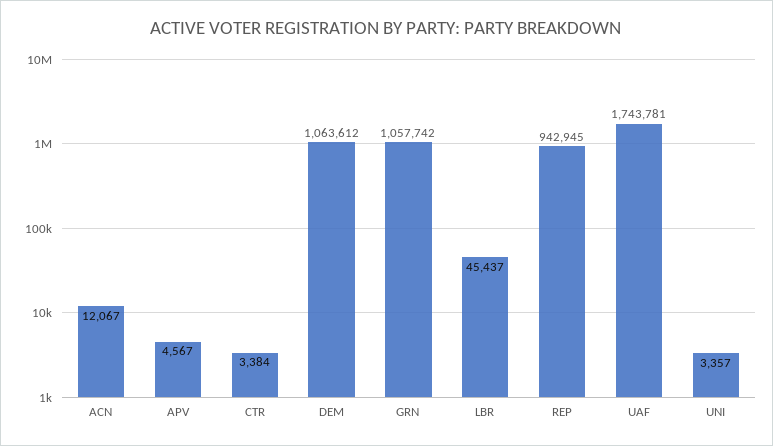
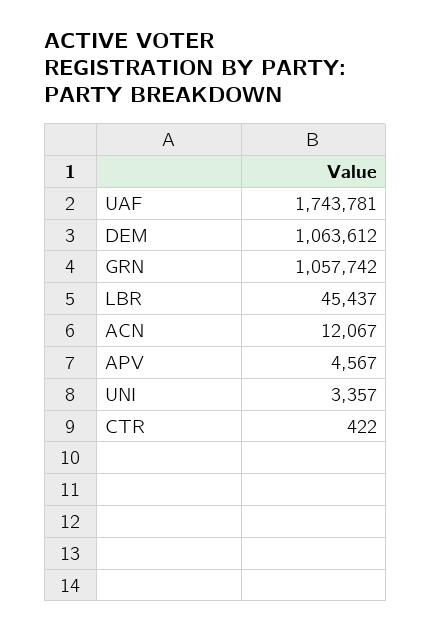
CTR: 3384 -> 422
REP: 942945 -> none

